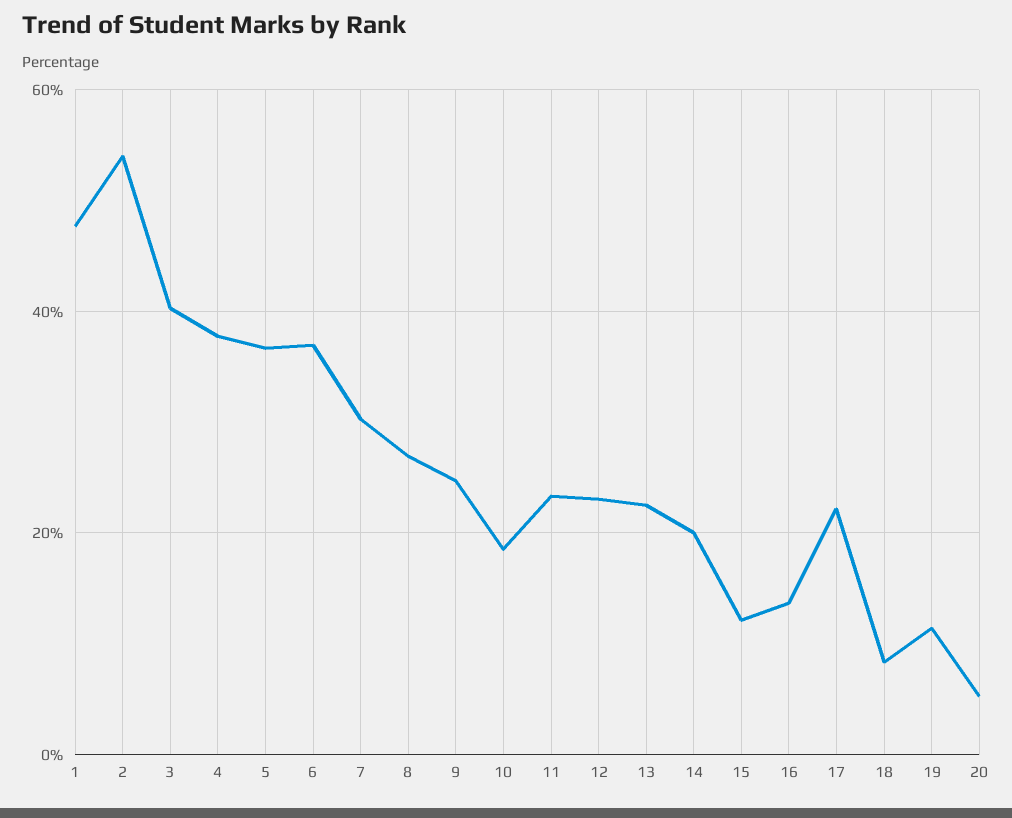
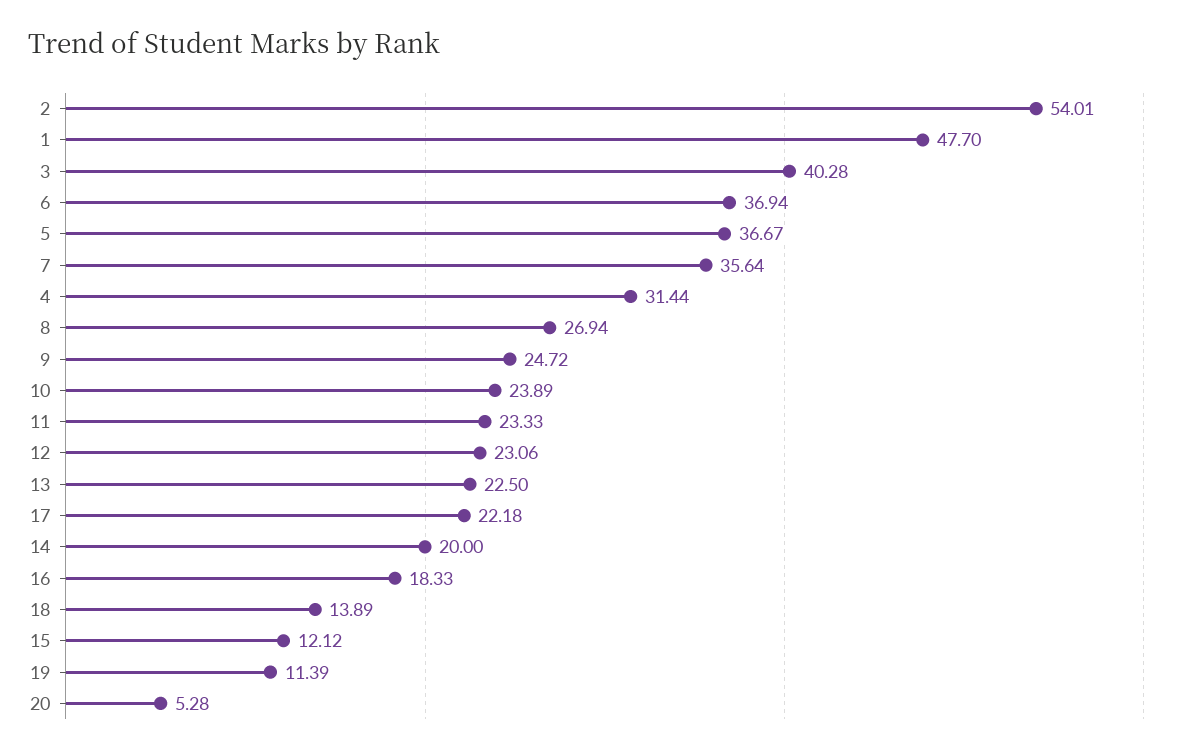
4: 38 -> 31.44
7: 30 -> 35.64
10: 18 -> 23.89
16: 14 -> 18.33
18: 8 -> 13.89

